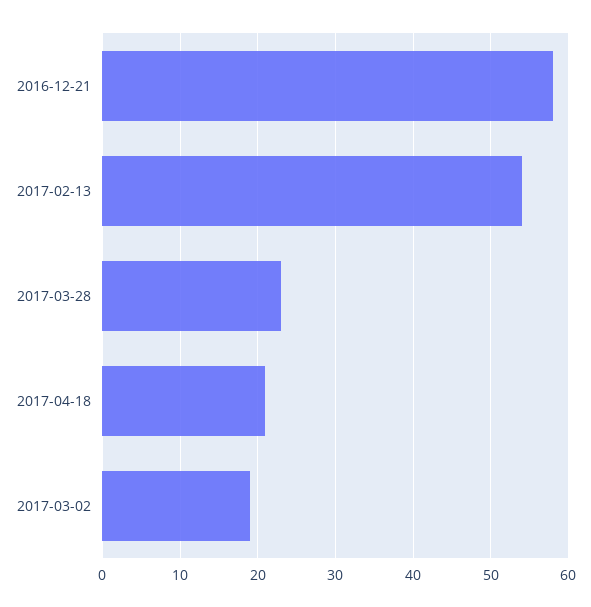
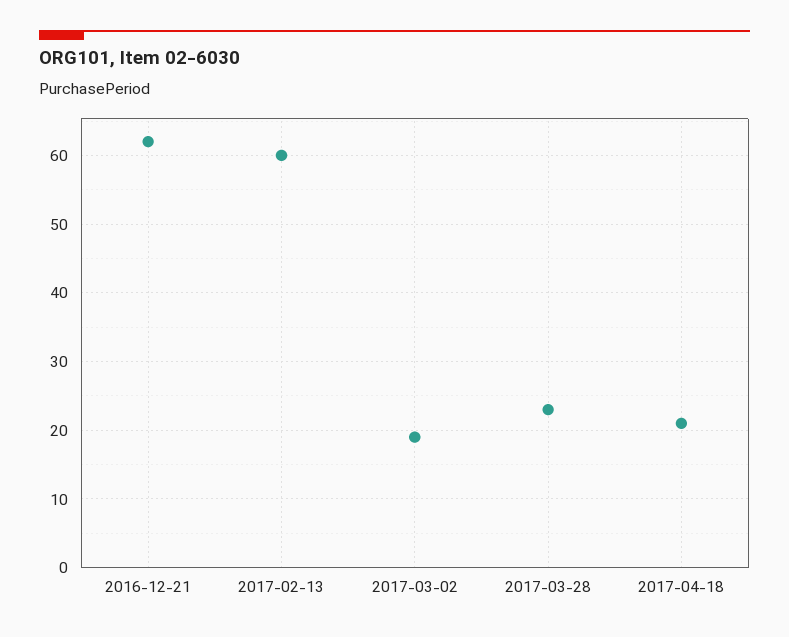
2016-12-21: 58 -> 62
2017-02-13: 54 -> 60

